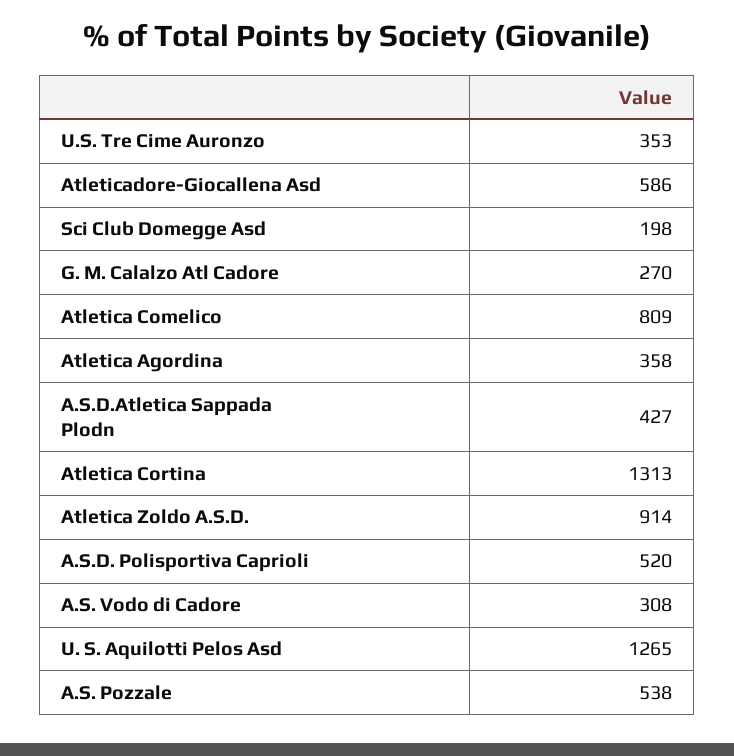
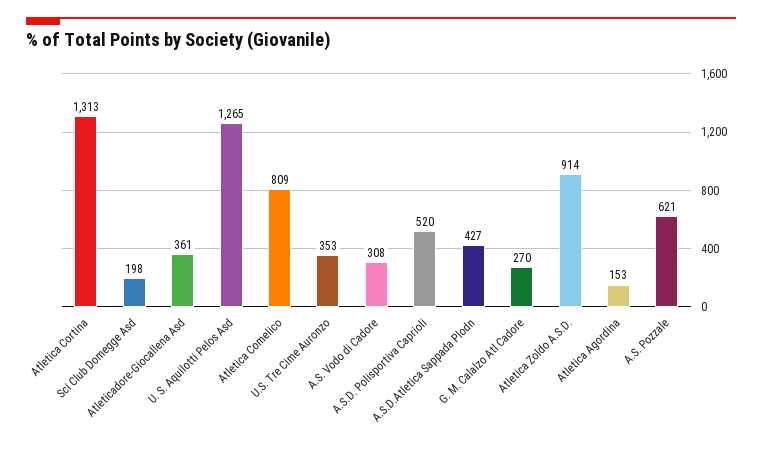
Atleticadore-Giocallena Asd: 586 -> 361
Atletica Agordina: 358 -> 153
A.S. Pozzale: 538 -> 621

